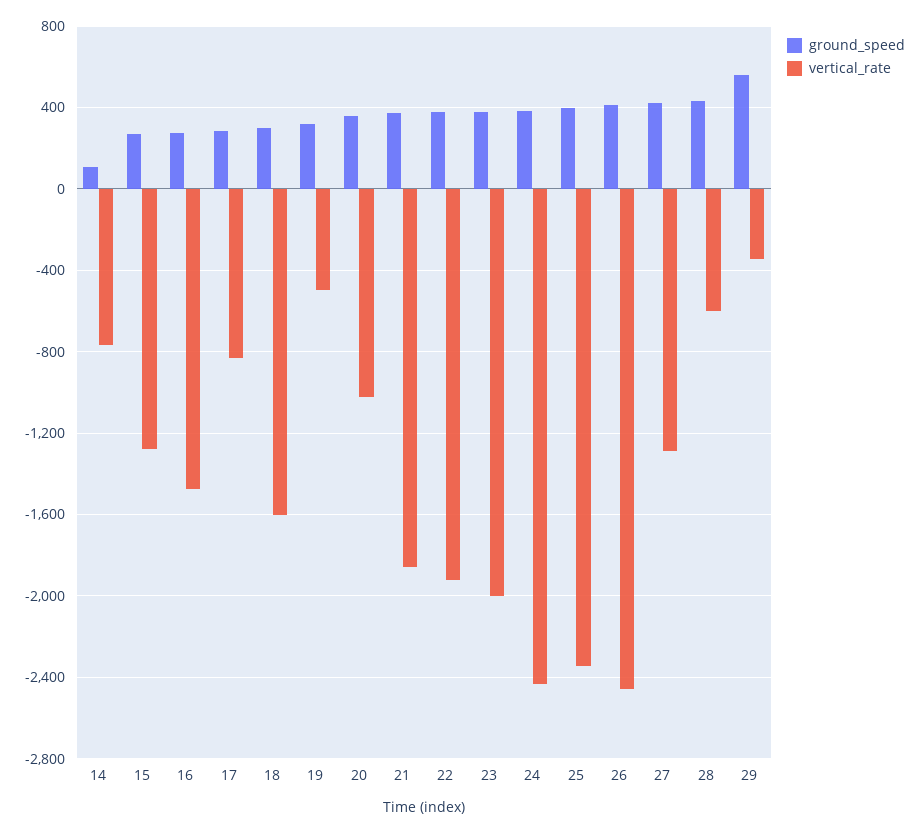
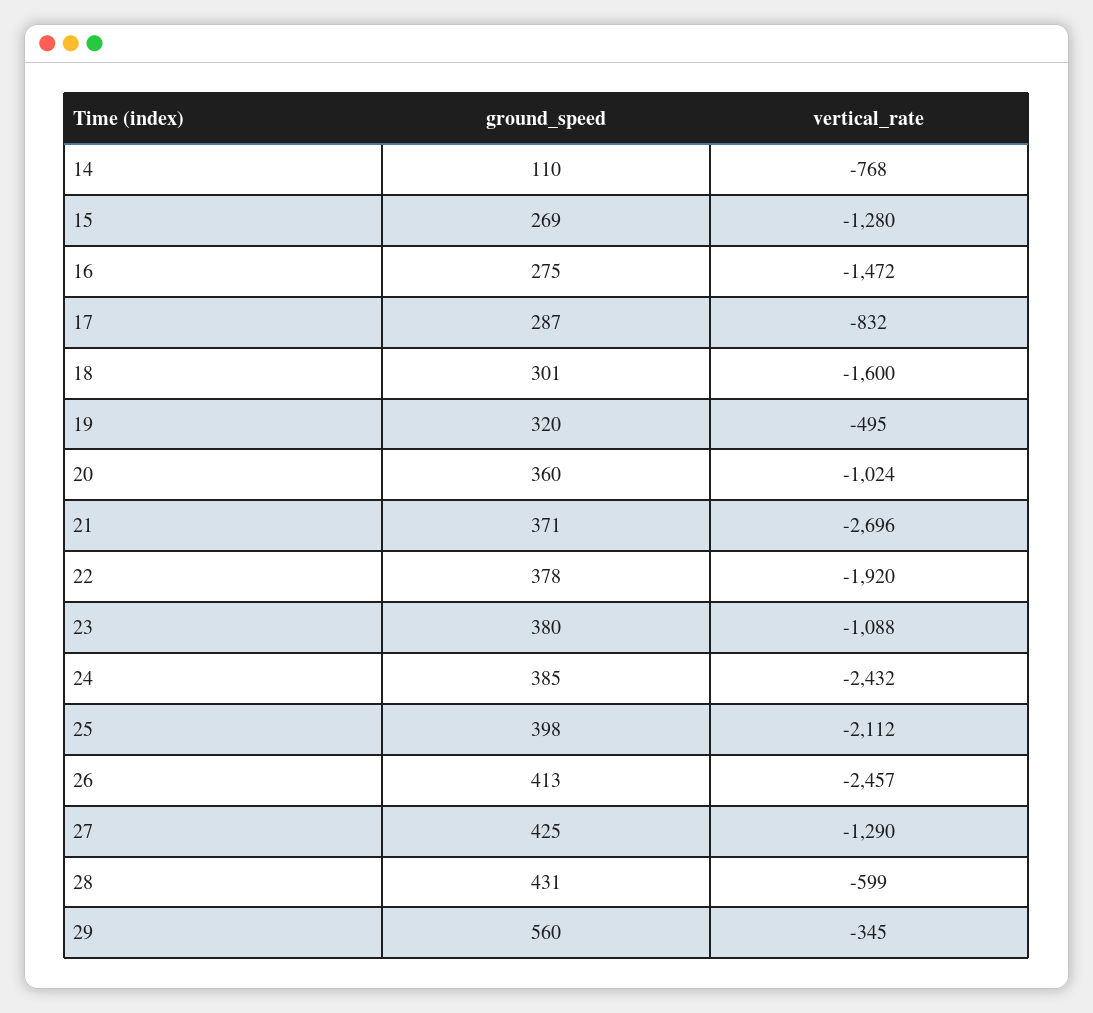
vertical_rate, 21: -1850 -> -2696
vertical_rate, 23: -2000 -> -1088
vertical_rate, 25: -2350 -> -2112

